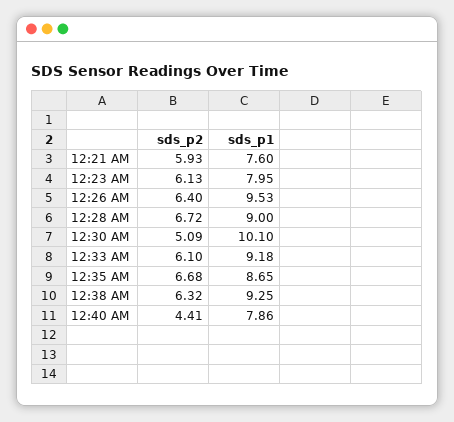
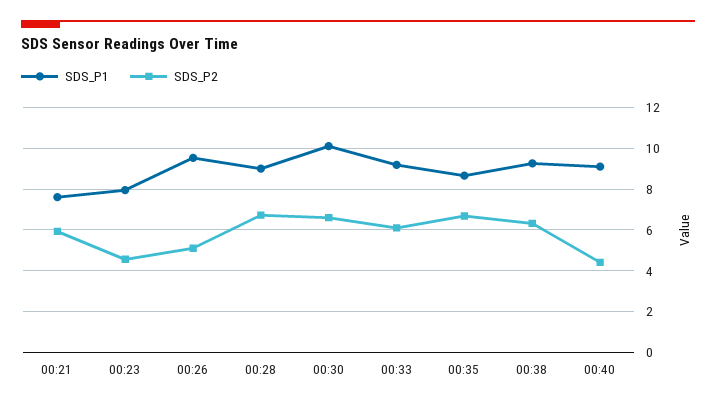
sds_p2, 12:23 AM: 6.13 -> 4.5
sds_p2, 12:26 AM: 6.4 -> 5
sds_p2, 12:30 AM: 5.09 -> 6.5
sds_p1, 12:40 AM: 7.86 -> 9

